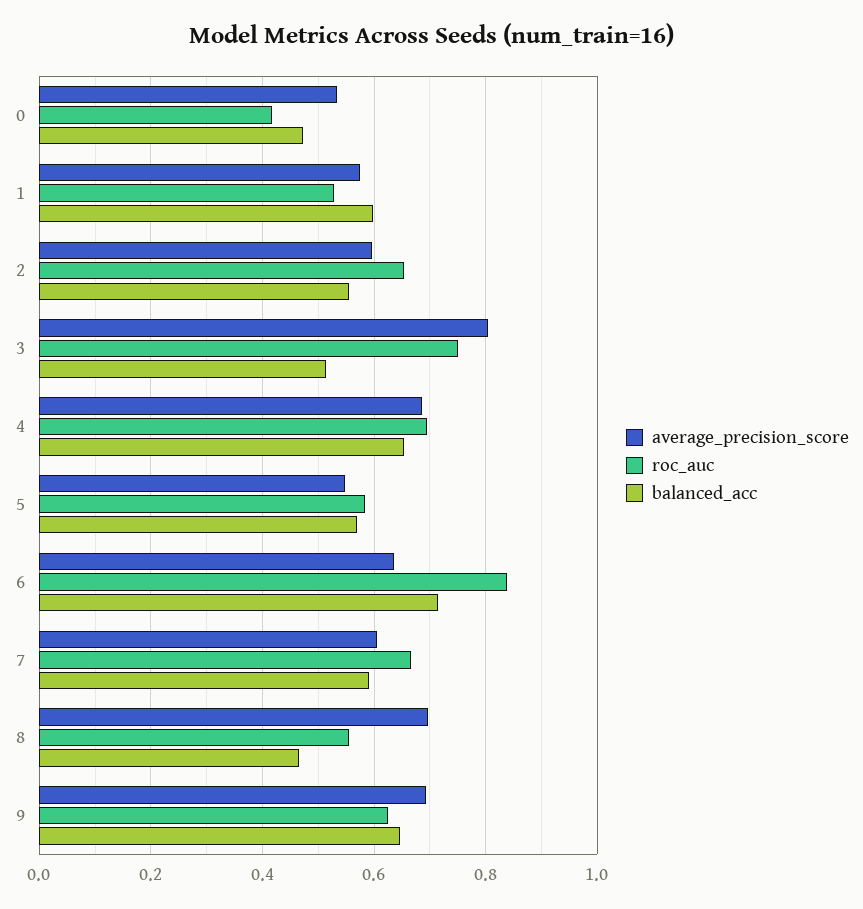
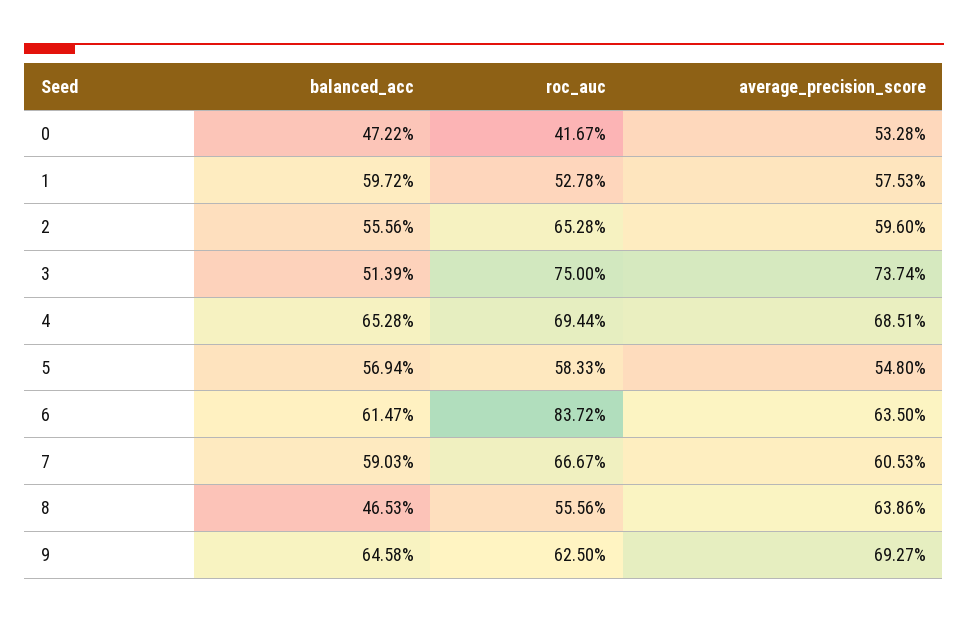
average_precision_score, 3: 0.8 -> 0.7374
balanced_acc, 6: 0.72 -> 0.6147
average_precision_score, 8: 0.7 -> 0.6386

